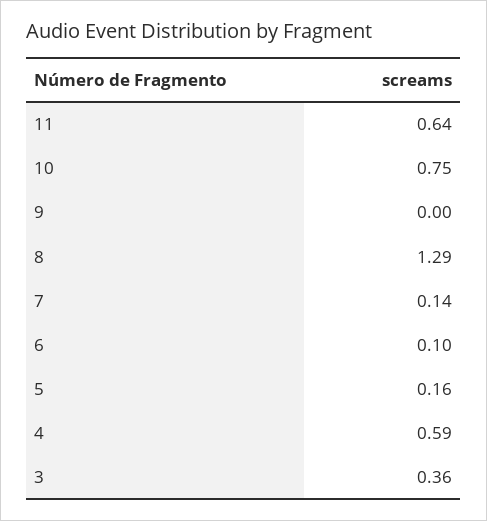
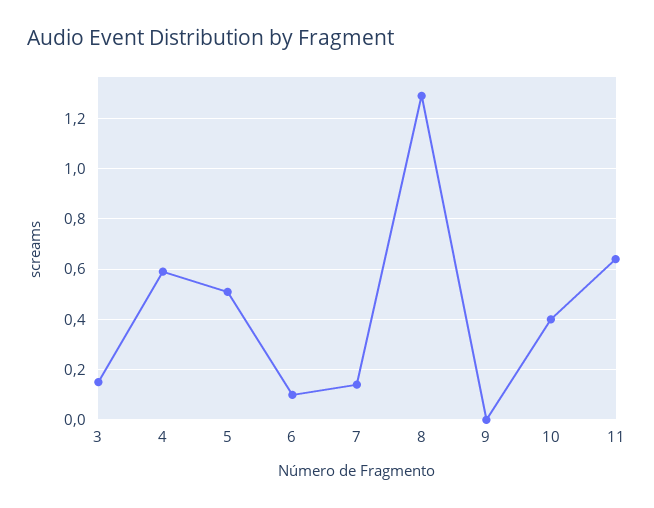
10: 0.75 -> 0.4
5: 0.16 -> 0.5
3: 0.36 -> 0.15

